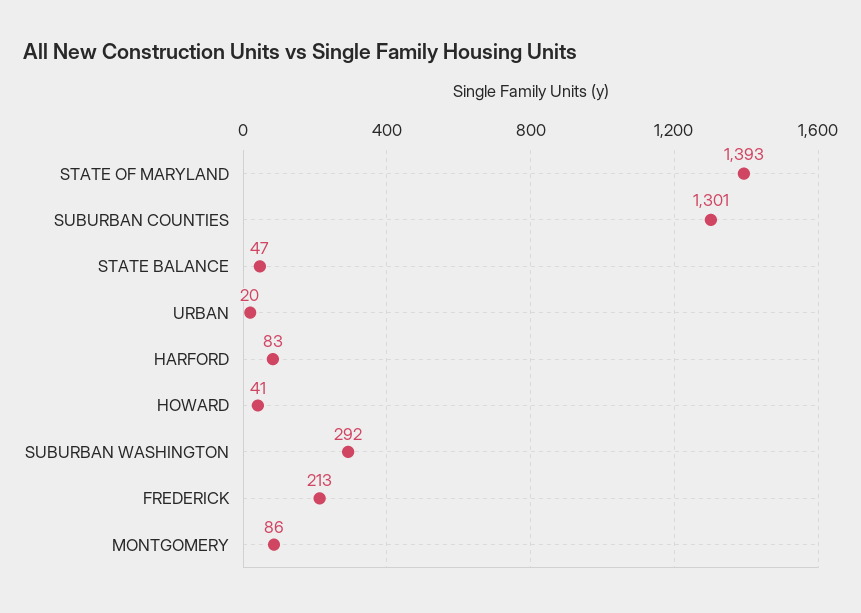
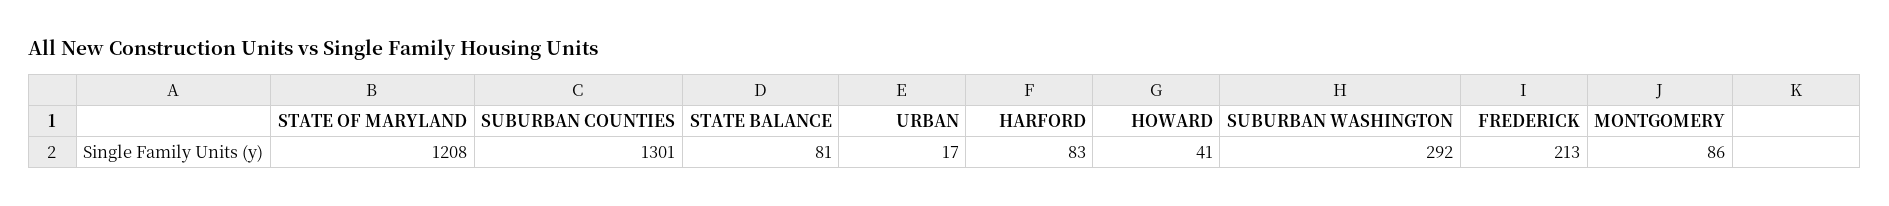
STATE OF MARYLAND: 1393 -> 1208
STATE BALANCE: 47 -> 81
URBAN: 20 -> 17

